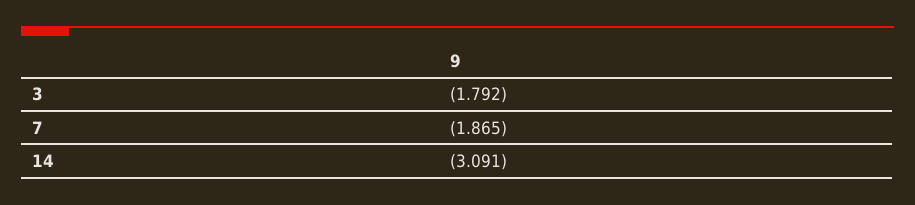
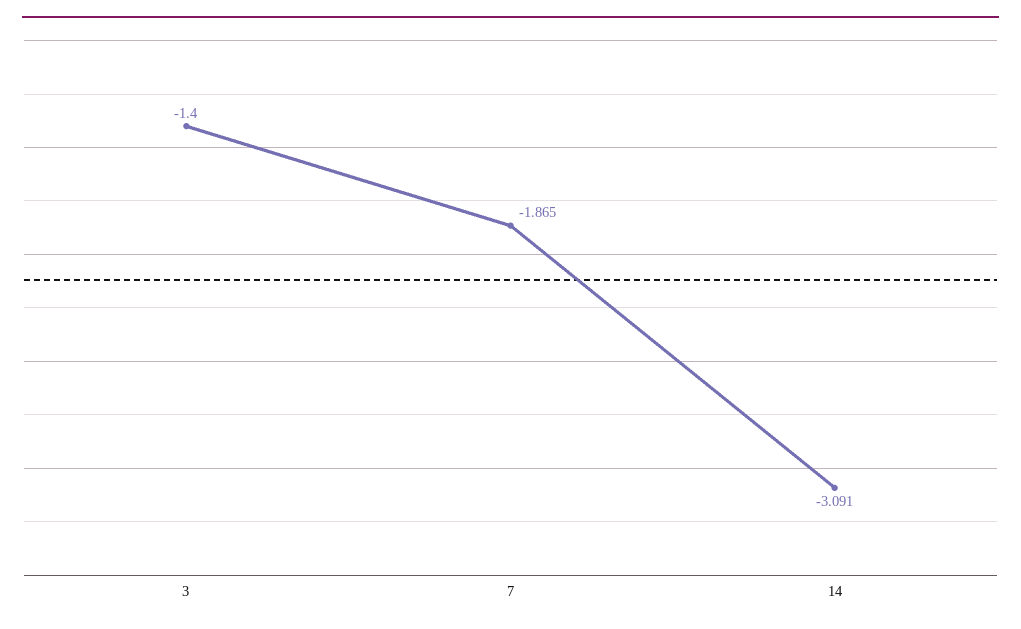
3: -1.792 -> -1.4

